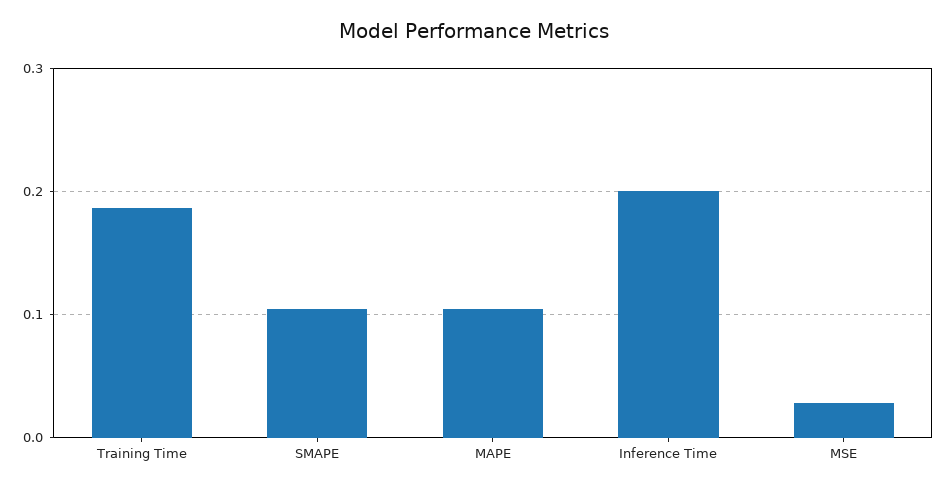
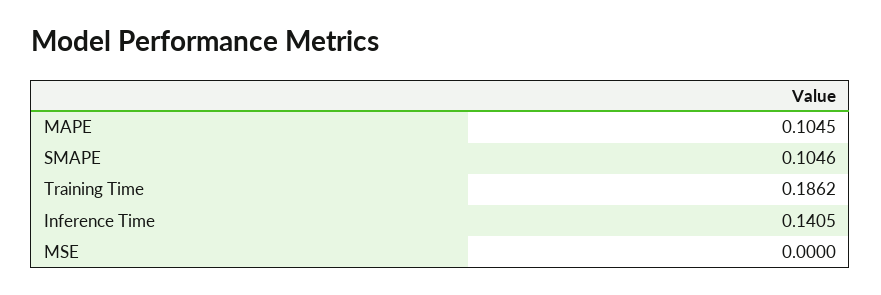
Inference Time: 0.2 -> 0.1405
MSE: 0.03 -> 0

